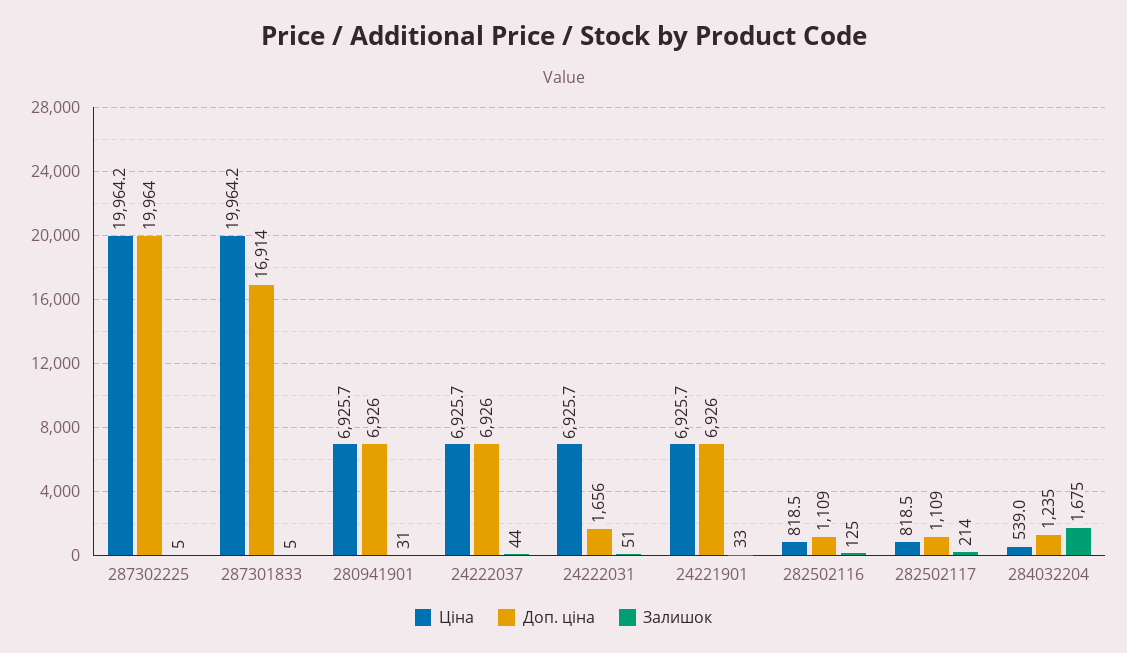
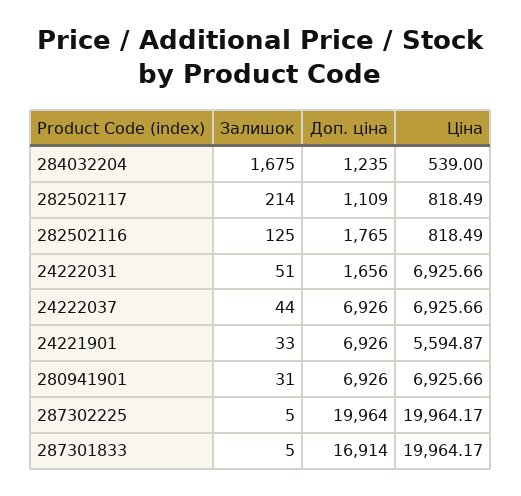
Ціна, 24221901: 6925.7 -> 5594.87
Доп. ціна, 282502116: 1109 -> 1765

